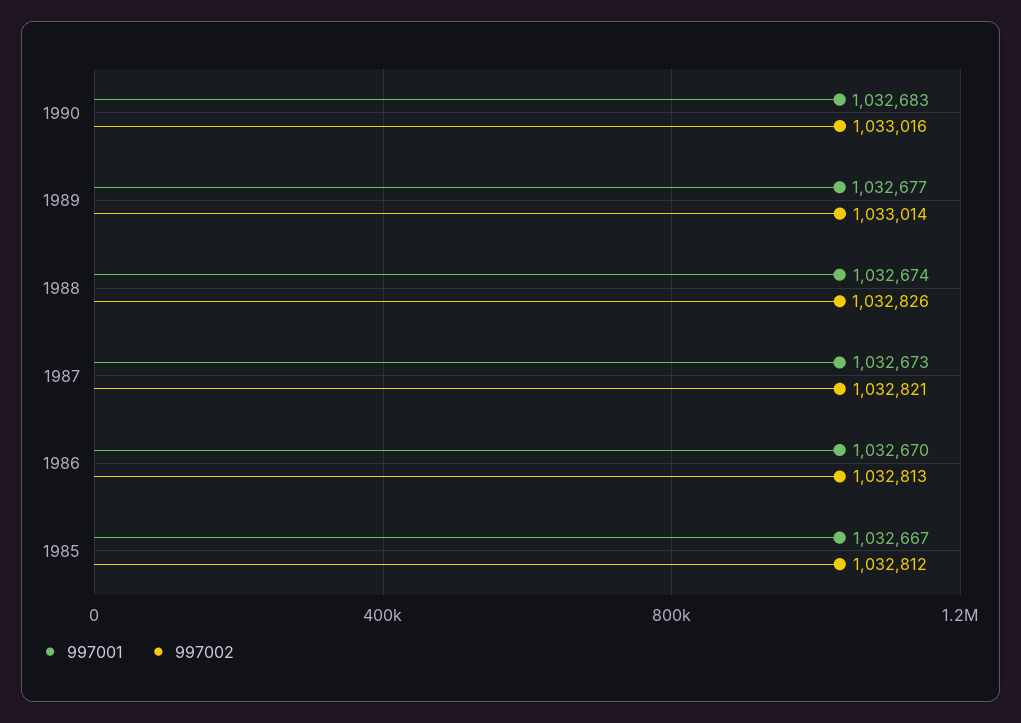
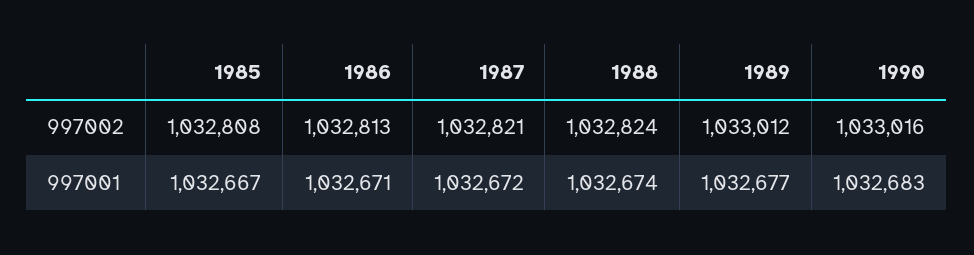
997002, 1989: 1033014 -> 1033012
997002, 1988: 1032826 -> 1032824
997001, 1987: 1032673 -> 1032672
997001, 1986: 1032670 -> 1032671
997002, 1985: 1032812 -> 1032808

